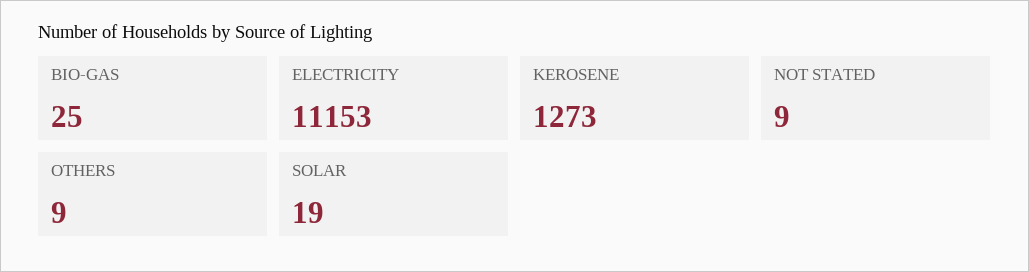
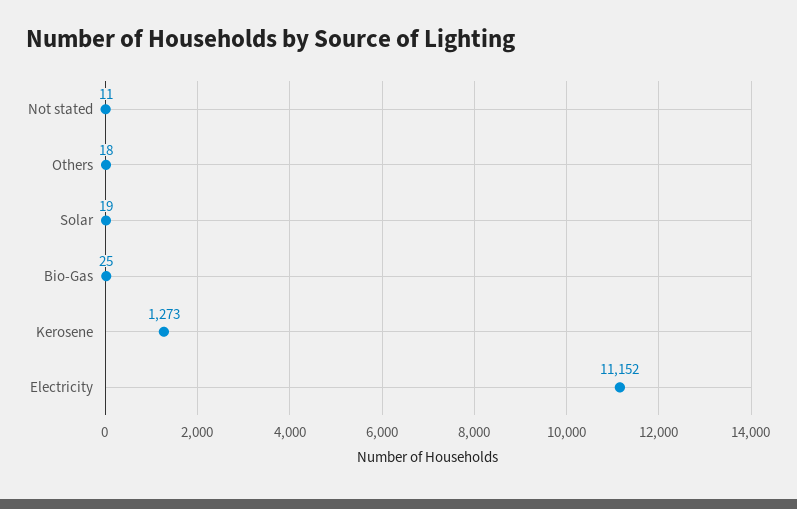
ELECTRICITY: 11153 -> 11152
NOT STATED: 9 -> 11
OTHERS: 9 -> 18

